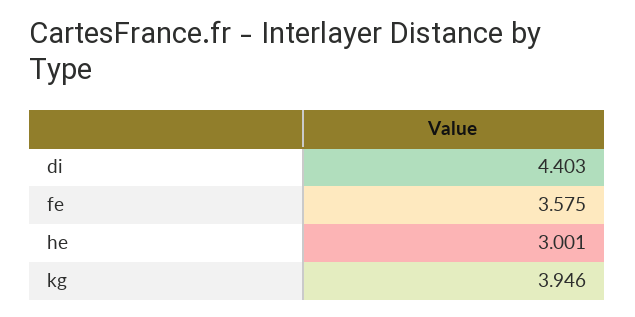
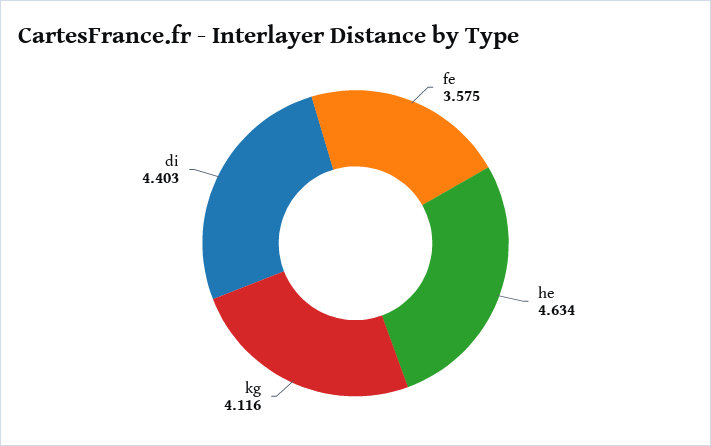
he: 3.001 -> 4.634
kg: 3.946 -> 4.116

